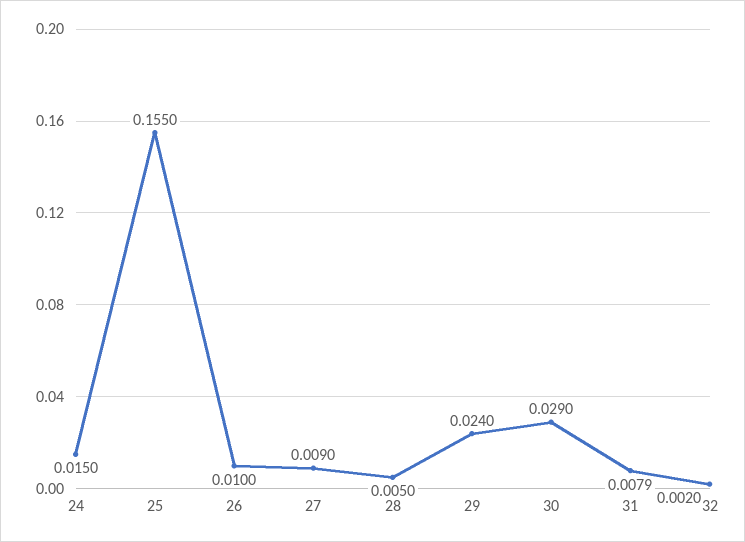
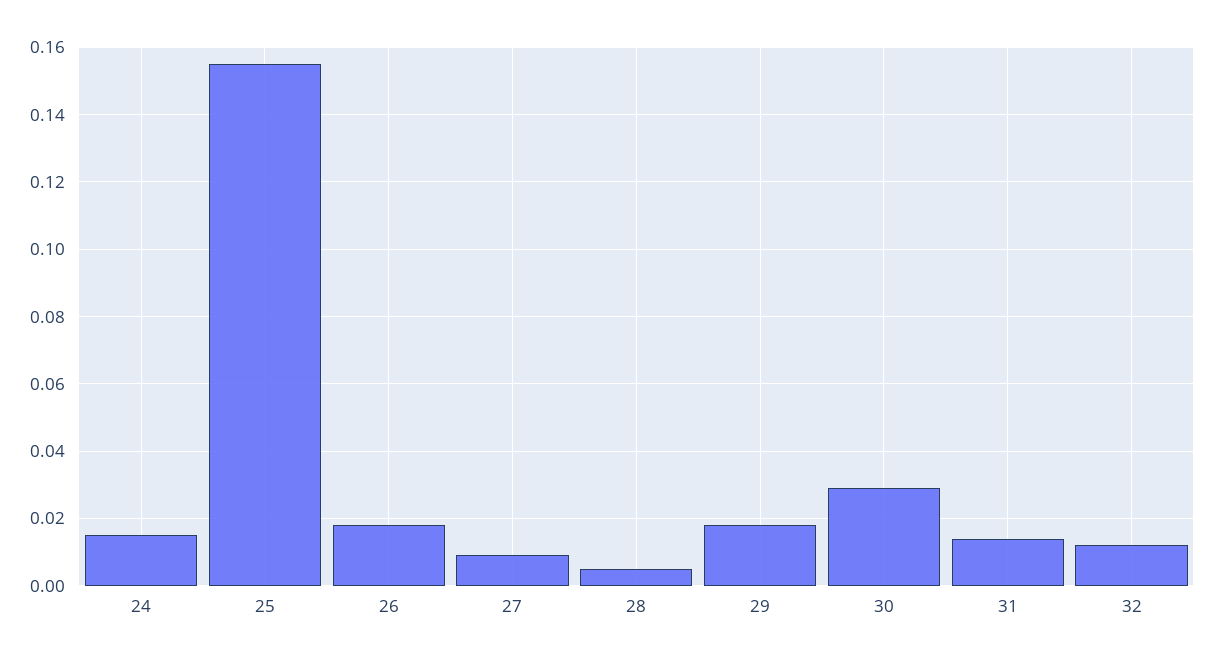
26: 0.01 -> 0.018
29: 0.024 -> 0.018
31: 0.0079 -> 0.014
32: 0.002 -> 0.012

